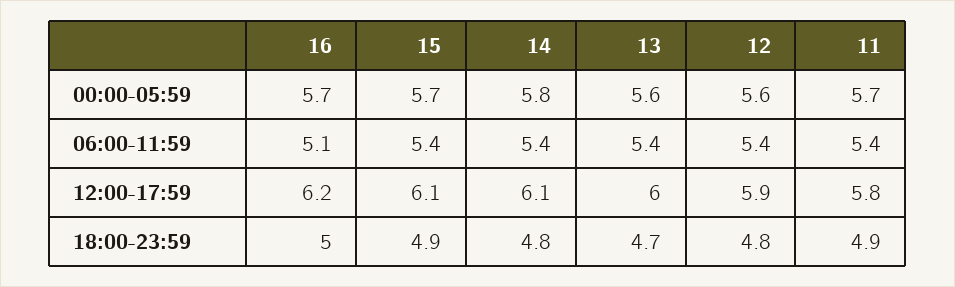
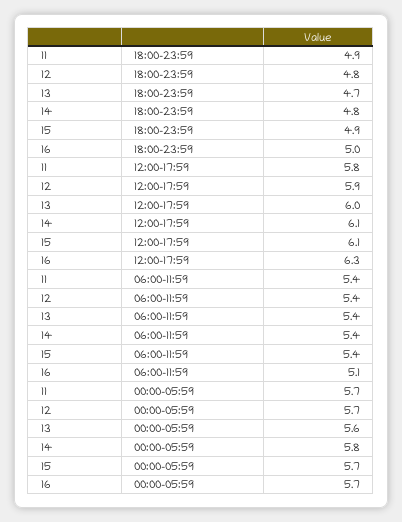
12, 00:00-05:59: 5.6 -> 5.7
16, 12:00-17:59: 6.2 -> 6.3

